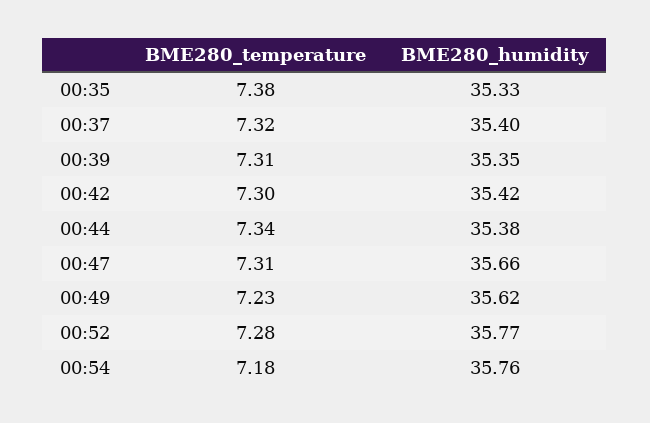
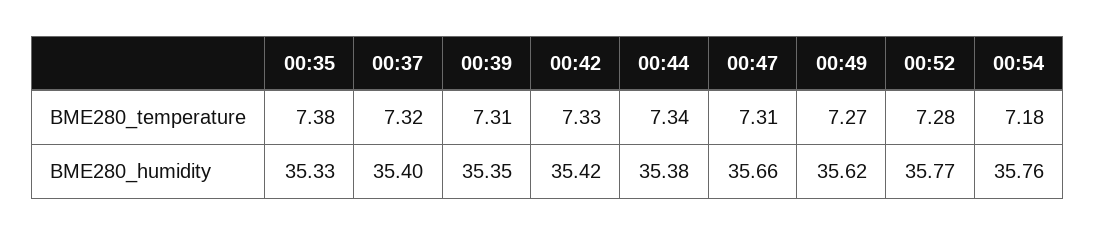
BME280_temperature, 00:42: 7.3 -> 7.33
BME280_temperature, 00:49: 7.23 -> 7.27

